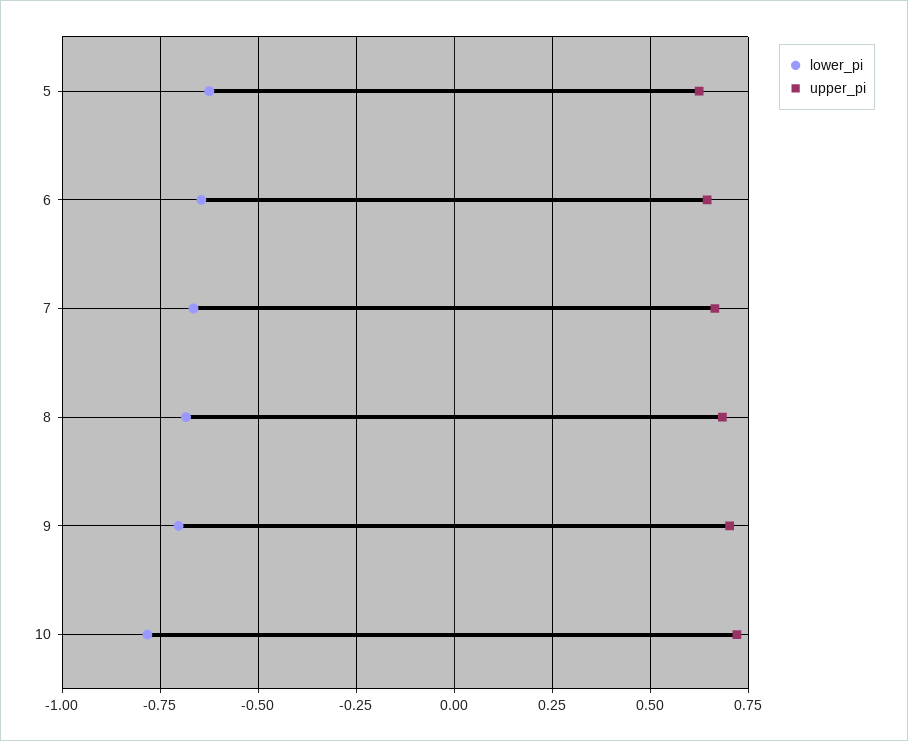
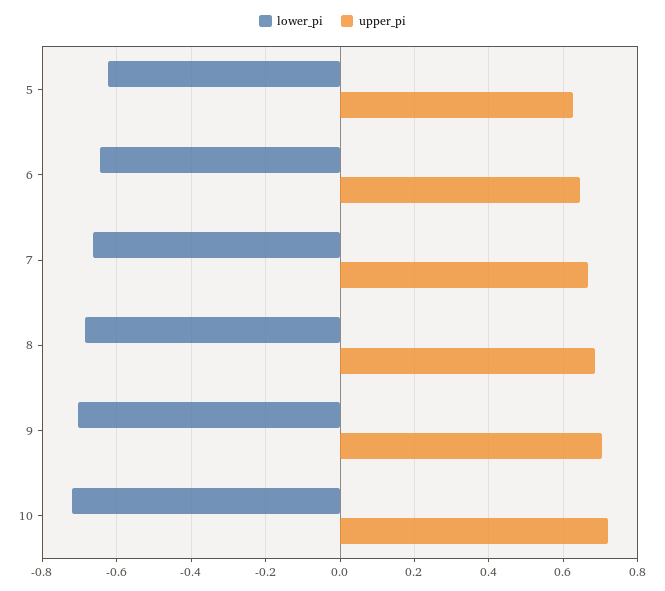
lower_pi, 10: -0.775 -> -0.72

